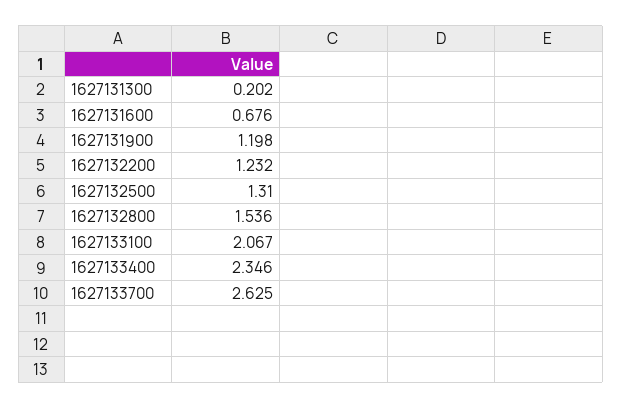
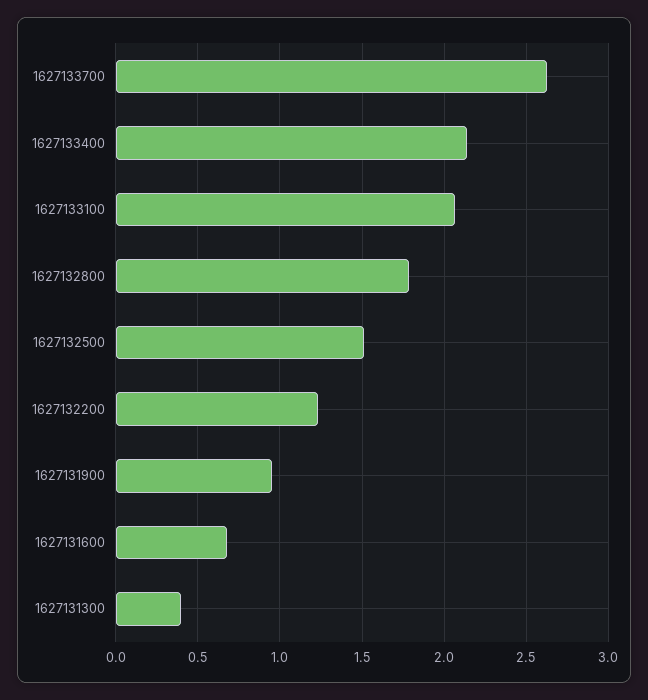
1627131300: 0.202 -> 0.4
1627131900: 1.198 -> 0.95
1627132500: 1.31 -> 1.5
1627132800: 1.536 -> 1.8
1627133400: 2.346 -> 2.15

